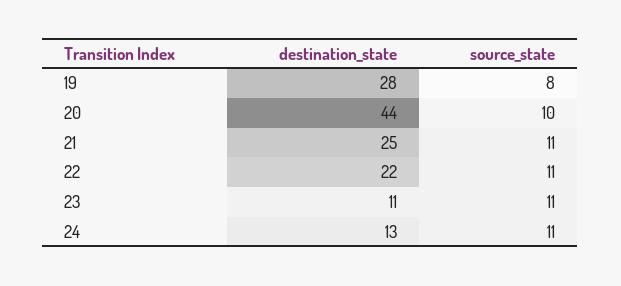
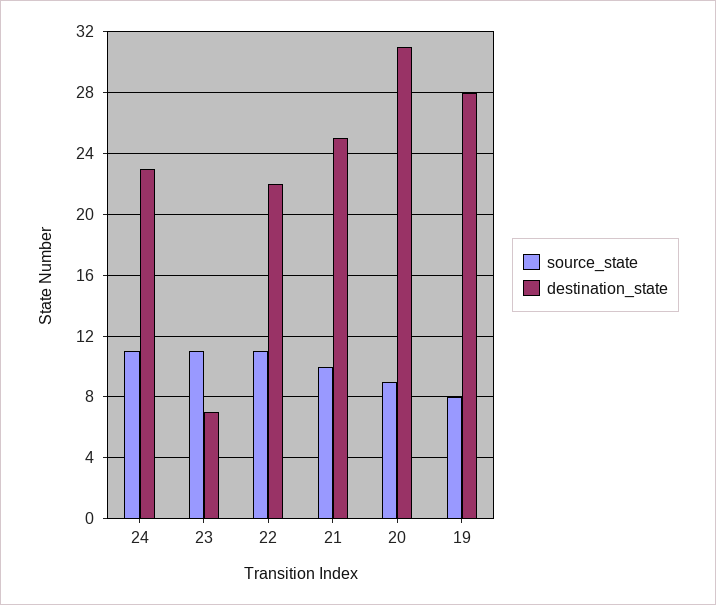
destination_state, 20: 44 -> 31
source_state, 20: 10 -> 9
source_state, 21: 11 -> 10
destination_state, 23: 11 -> 7
destination_state, 24: 13 -> 23

